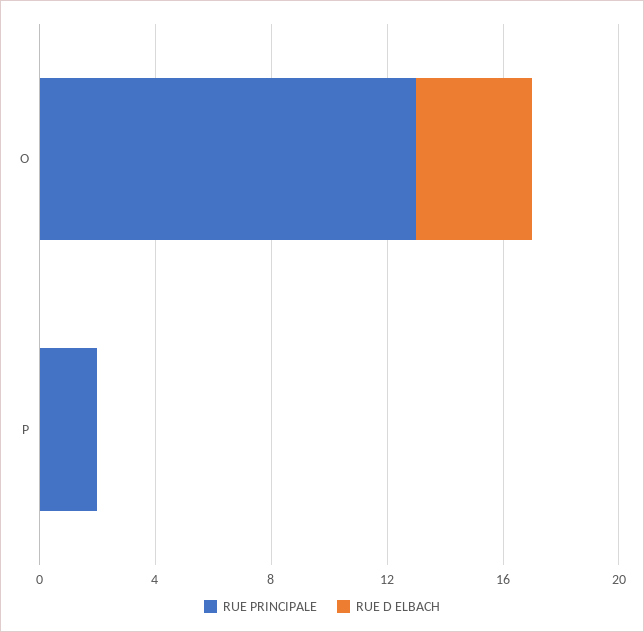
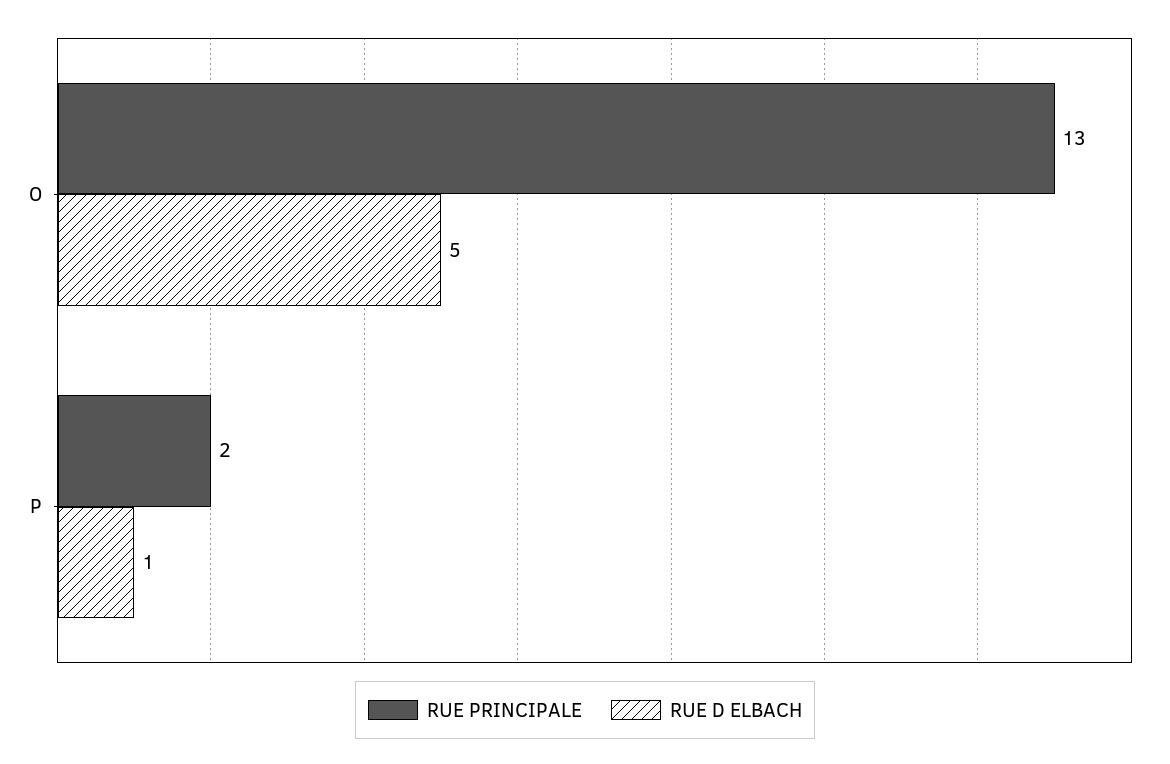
RUE D ELBACH, O: 4 -> 5
RUE D ELBACH, P: 0 -> 1

